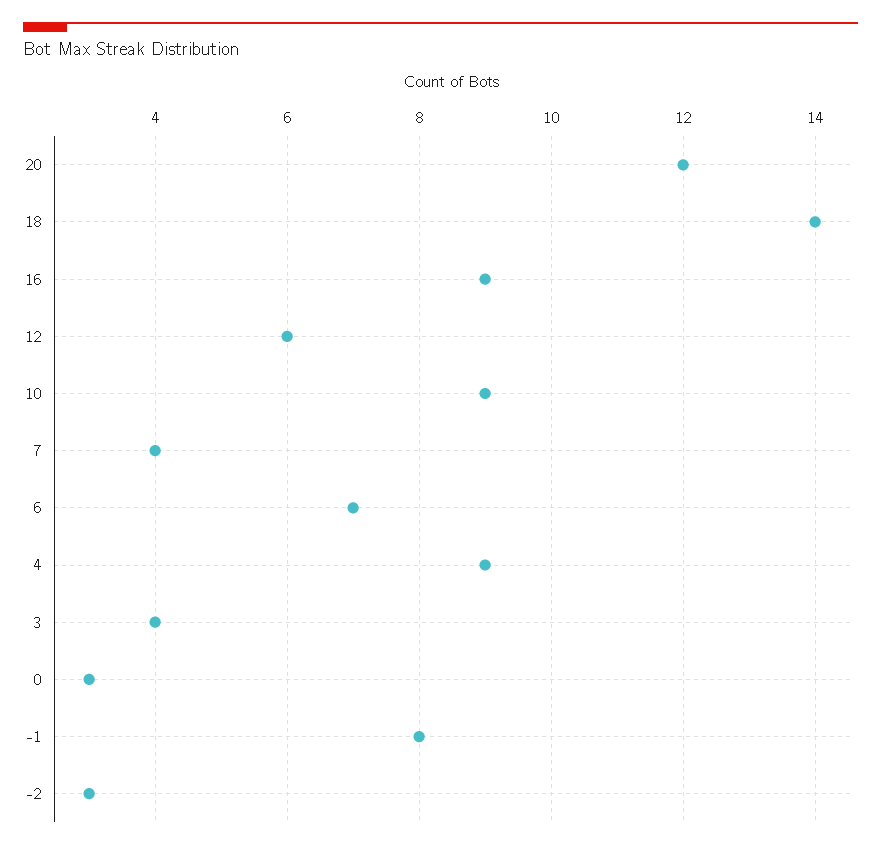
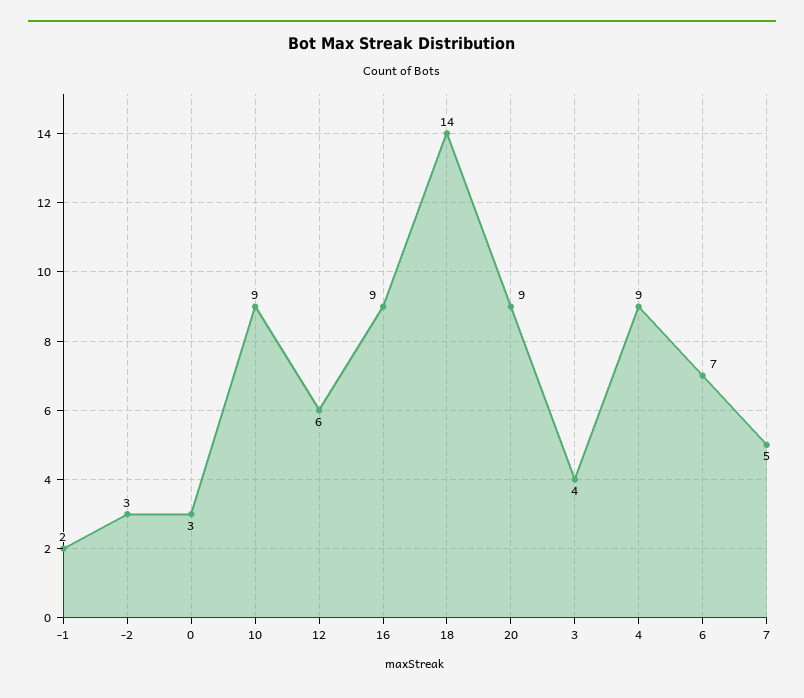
20: 12 -> 9
7: 4 -> 5
-1: 8 -> 2

